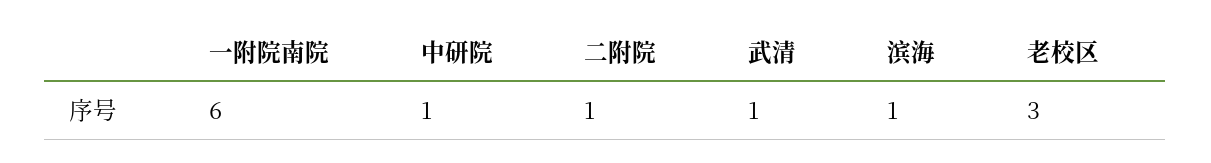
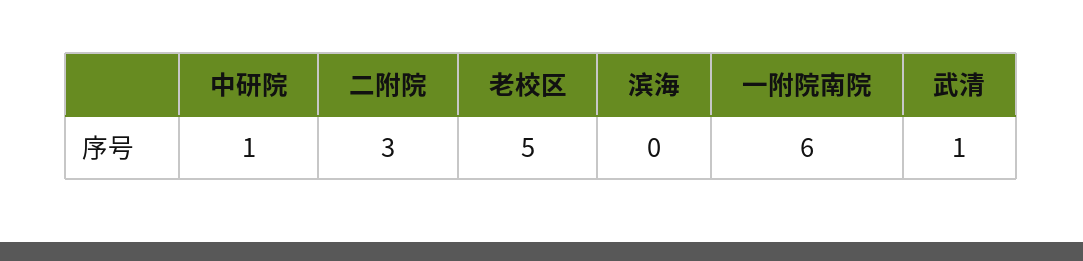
二附院: 1 -> 3
滨海: 1 -> 0
老校区: 3 -> 5

